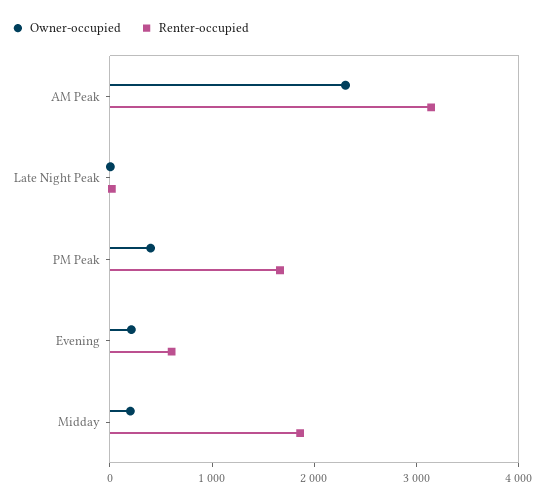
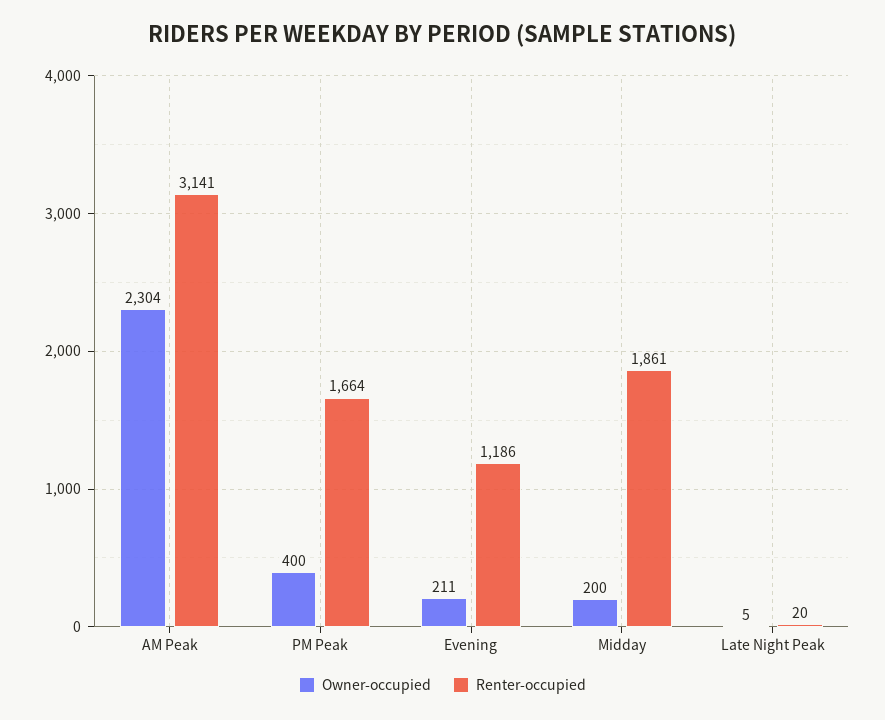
Renter-occupied, Evening: 600 -> 1186

